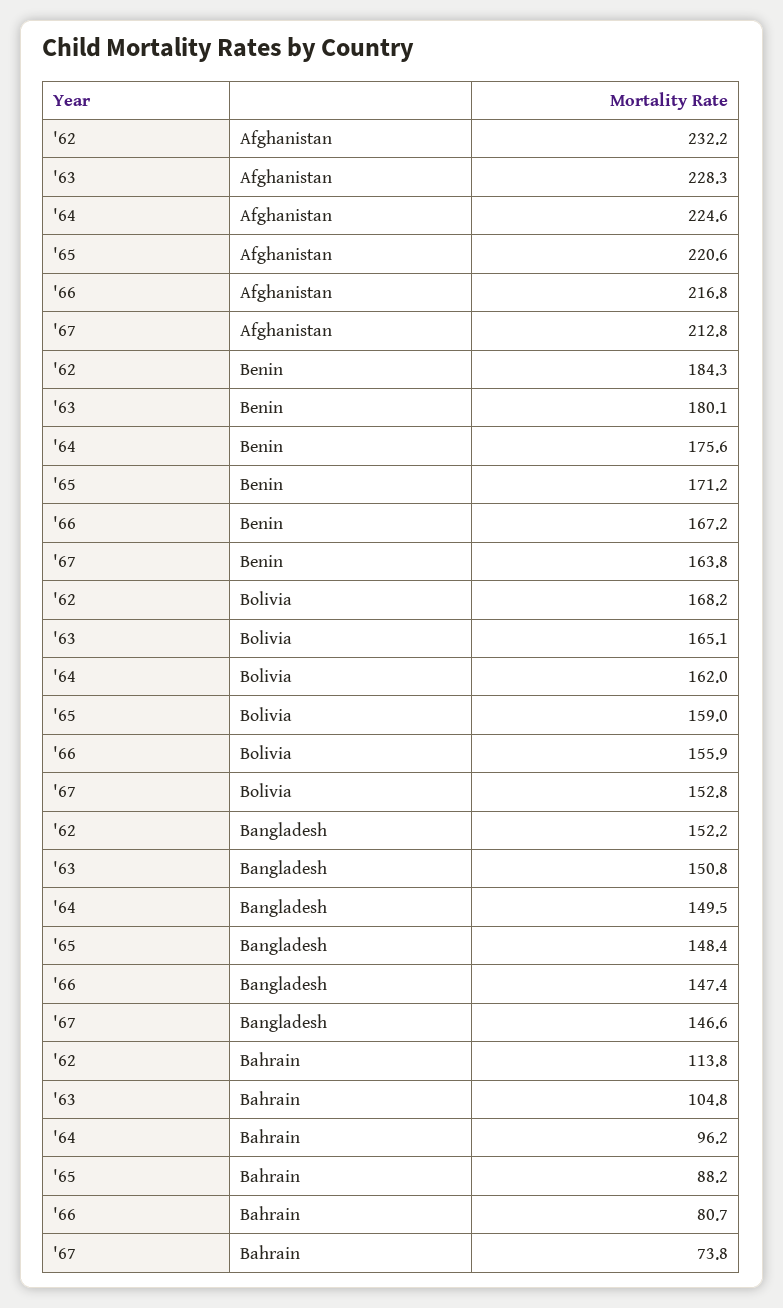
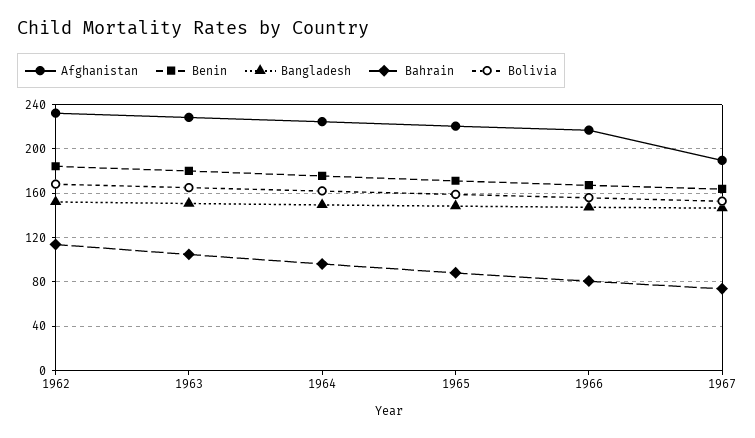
Afghanistan, '67: 212.8 -> 190

